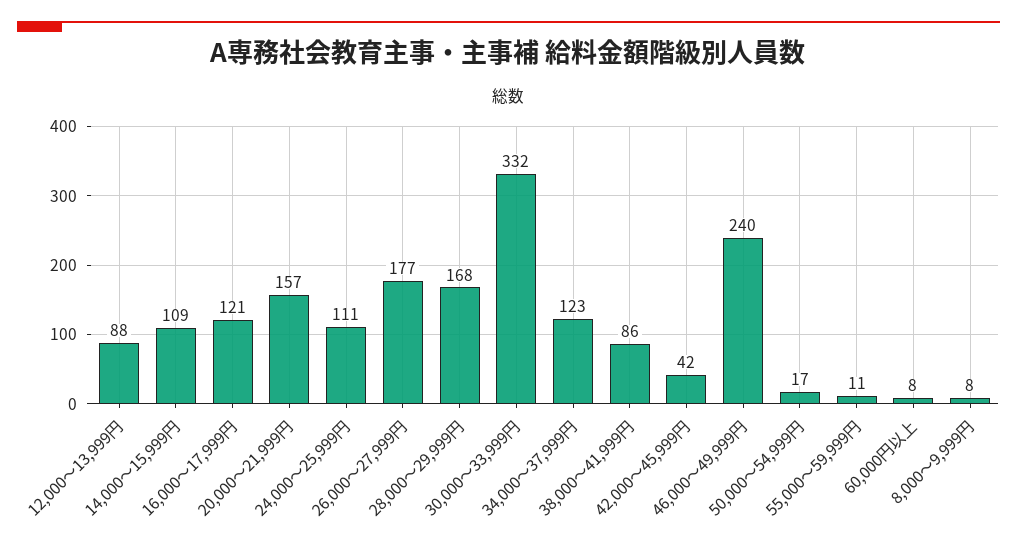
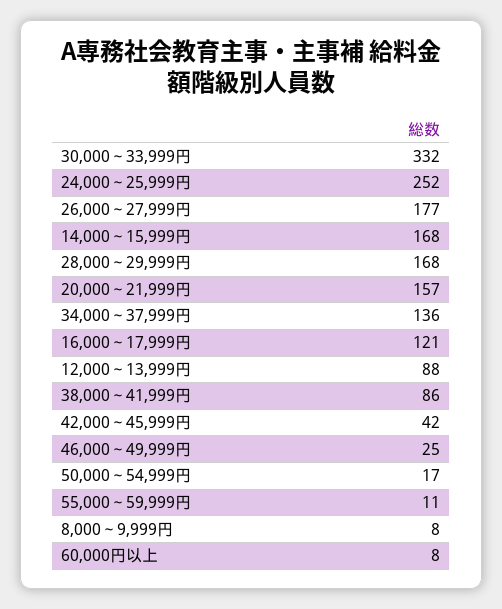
14,000～15,999円: 109 -> 168
24,000～25,999円: 111 -> 252
34,000～37,999円: 123 -> 136
46,000～49,999円: 240 -> 25

